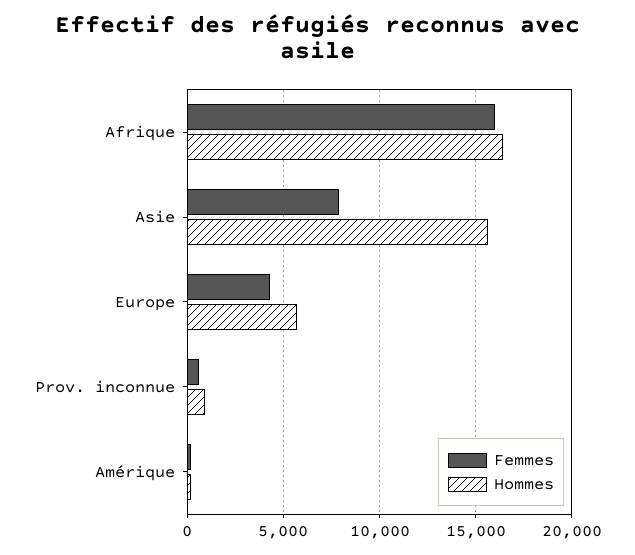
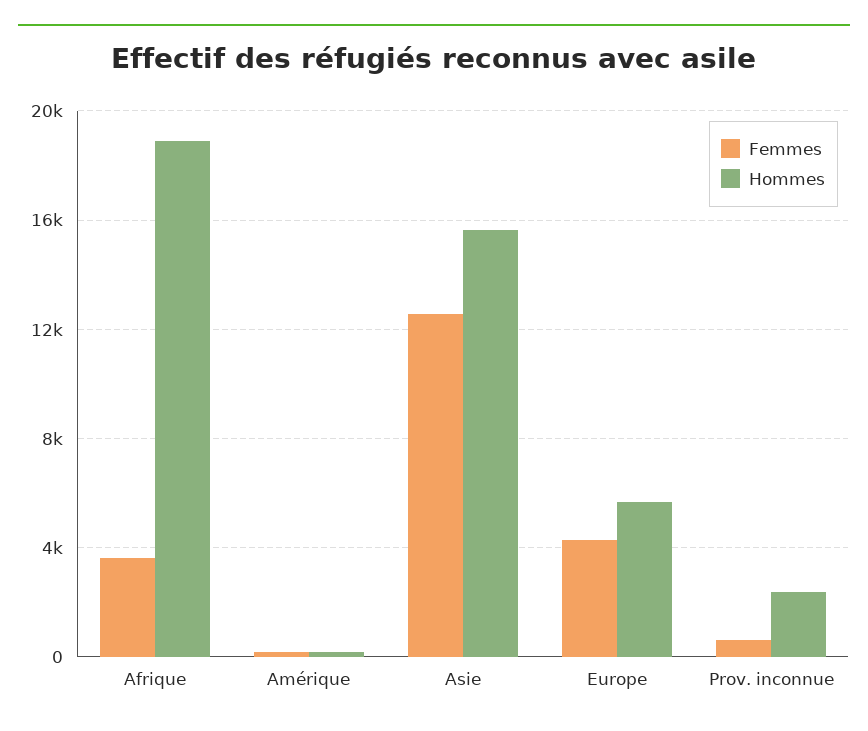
Femmes, Afrique: 16000 -> 3500
Hommes, Afrique: 16500 -> 19000
Femmes, Asie: 8000 -> 12500
Hommes, Prov. inconnue: 1000 -> 2500

